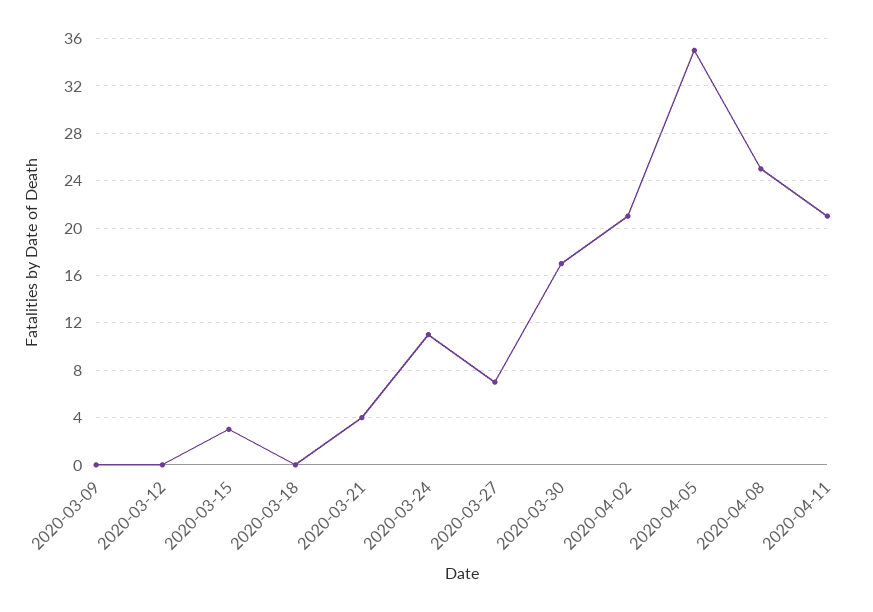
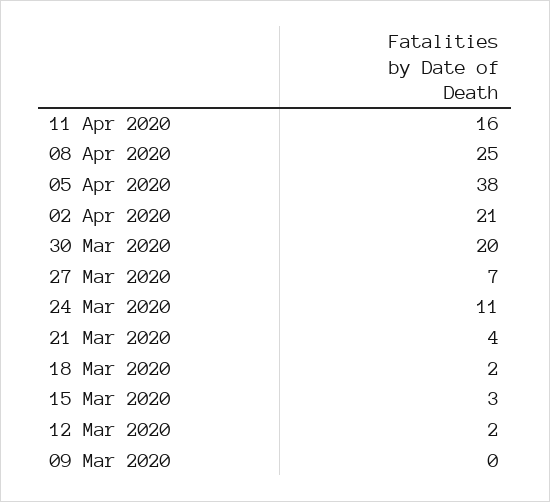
2020-03-12: 0 -> 2
2020-03-18: 0 -> 2
2020-03-30: 17 -> 20
2020-04-05: 35 -> 38
2020-04-11: 21 -> 16

